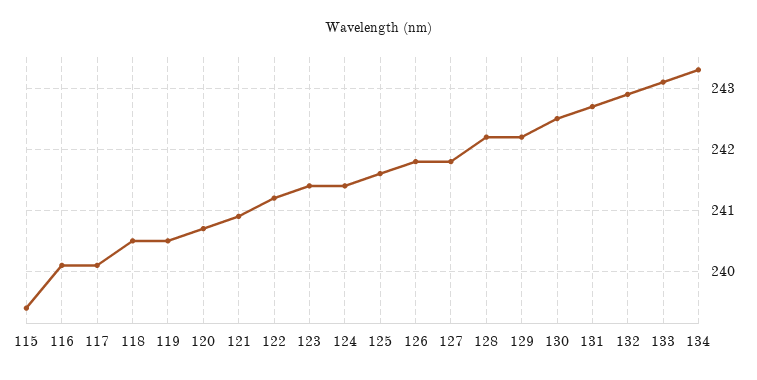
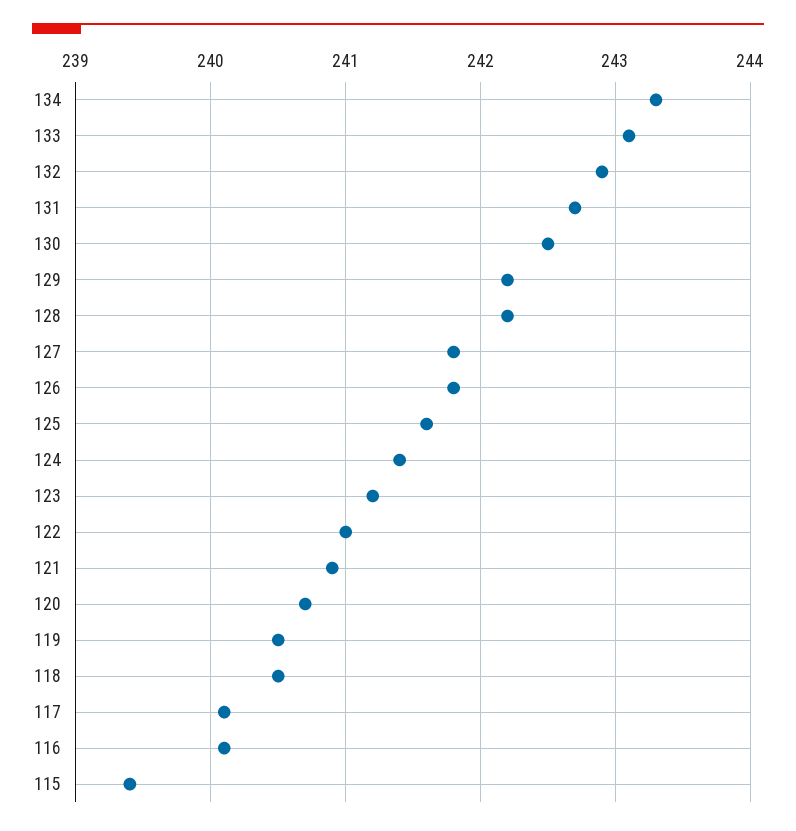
122: 241.2 -> 241
123: 241.4 -> 241.2

